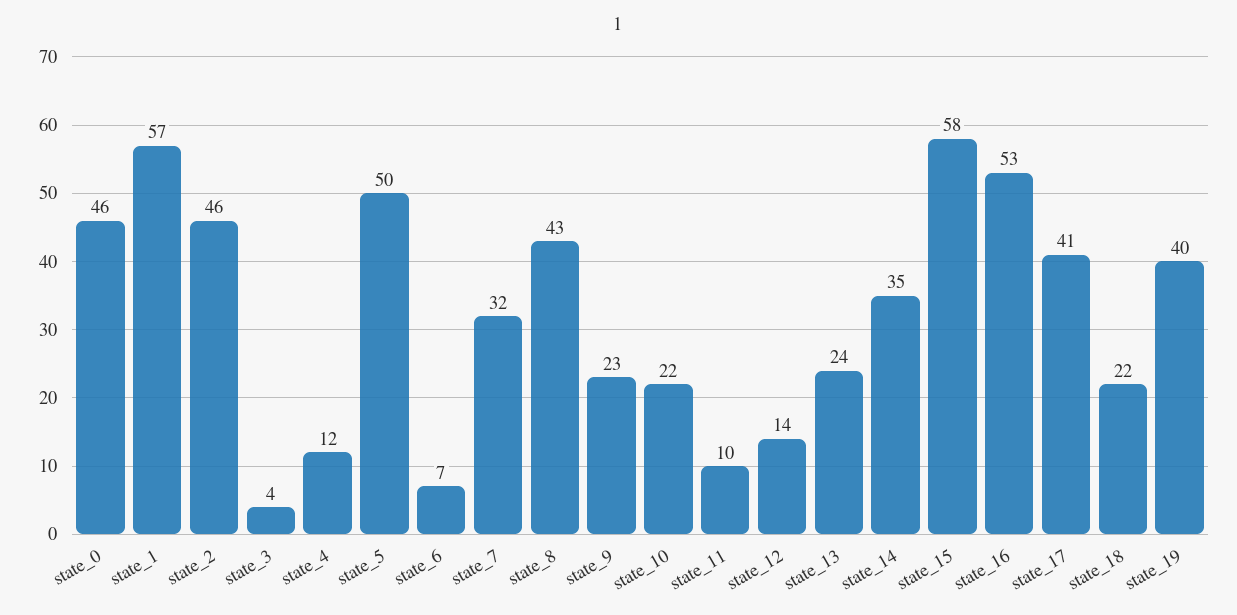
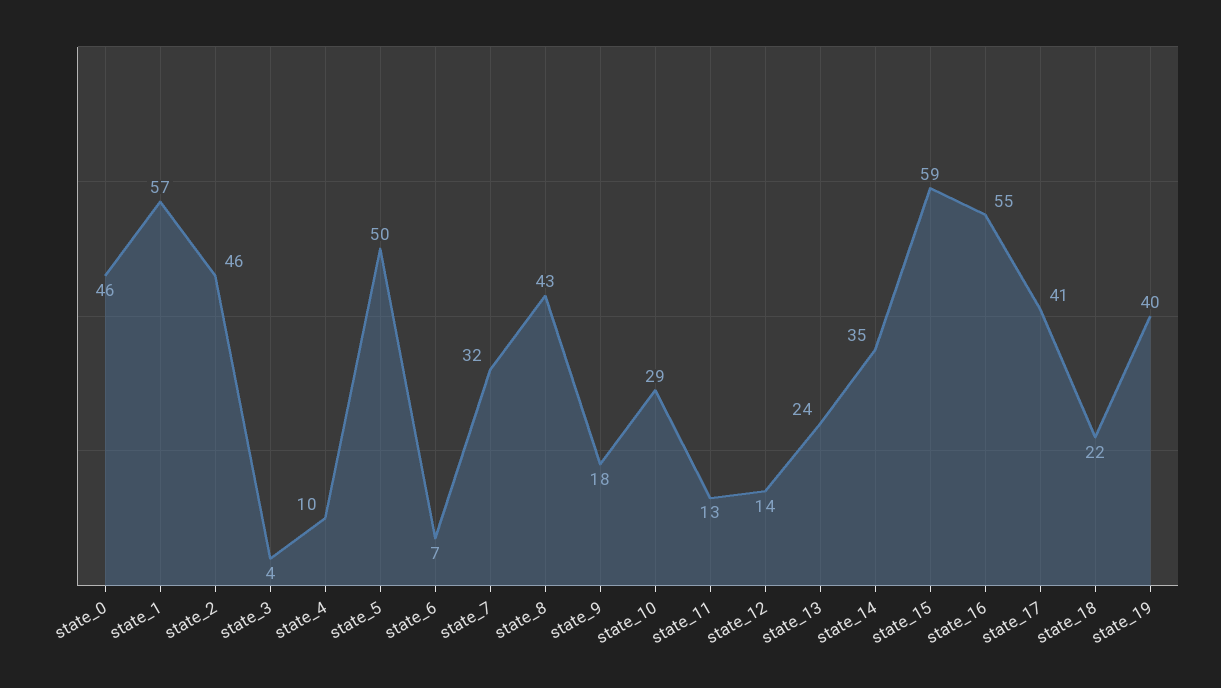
state_4: 12 -> 10
state_9: 23 -> 18
state_10: 22 -> 29
state_11: 10 -> 13
state_15: 58 -> 59
state_16: 53 -> 55

